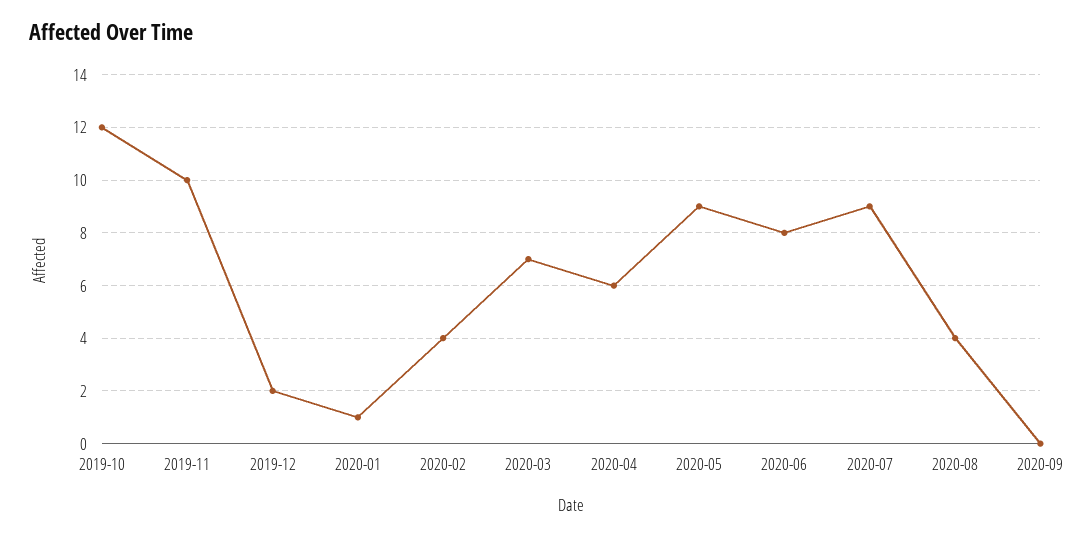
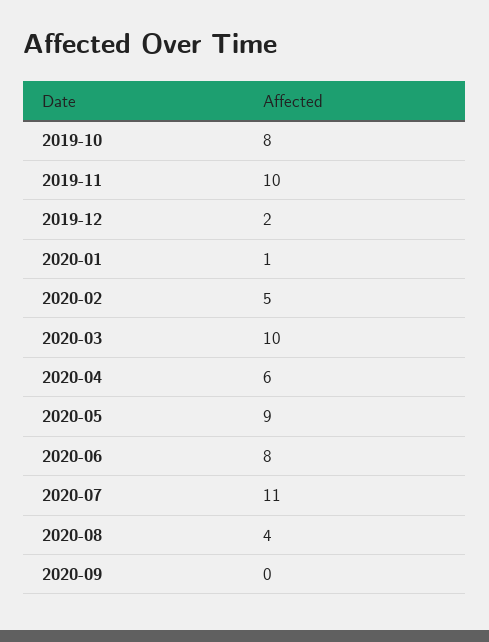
2019-10: 12 -> 8
2020-02: 4 -> 5
2020-03: 7 -> 10
2020-07: 9 -> 11

